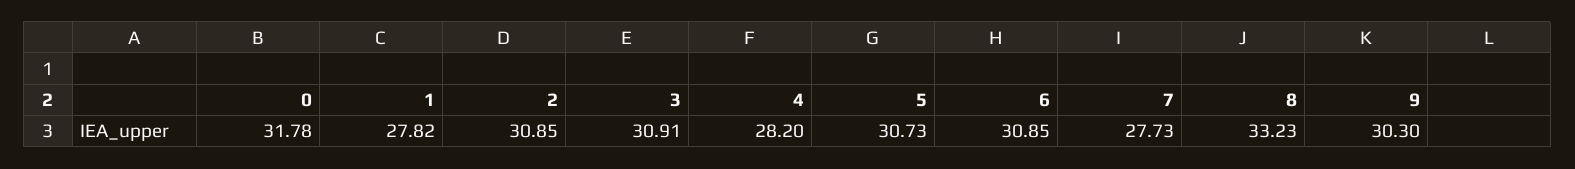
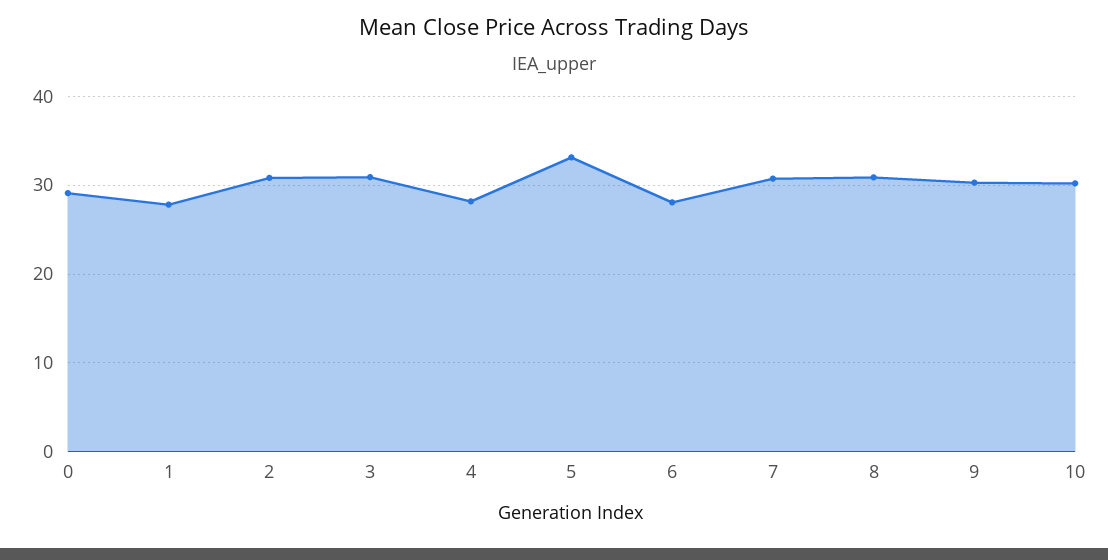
0: 31.78 -> 29
5: 30.73 -> 33
6: 30.85 -> 28
7: 27.73 -> 31
8: 33.23 -> 31
10: none -> 30

